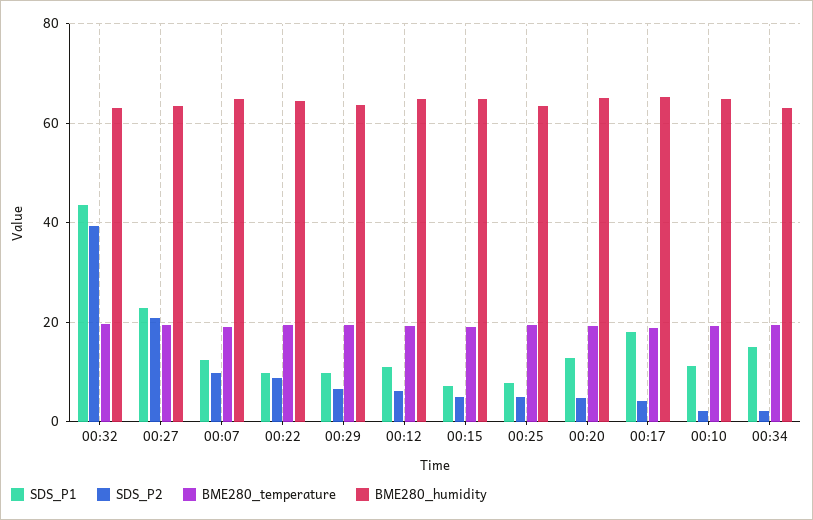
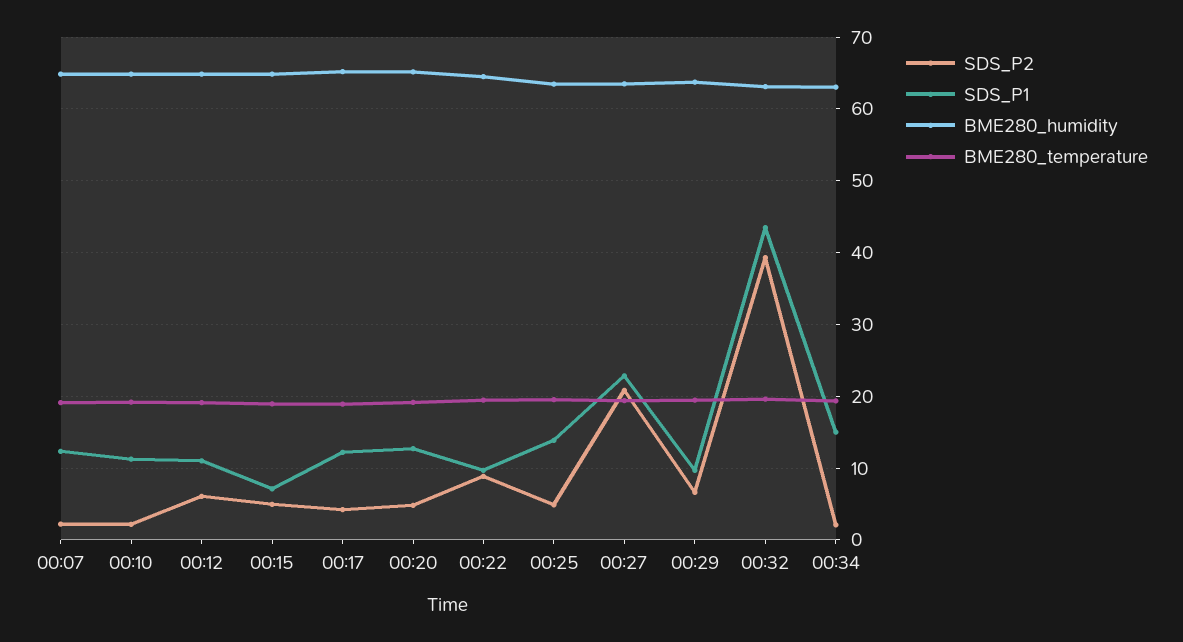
SDS_P2, 00:07: 10 -> 2
SDS_P1, 00:25: 8 -> 14
SDS_P1, 00:17: 18 -> 12

